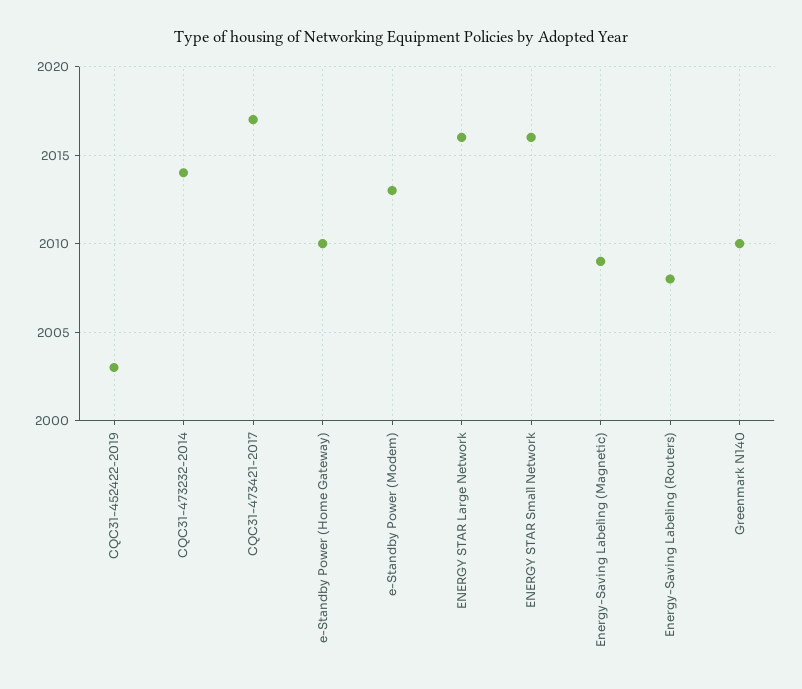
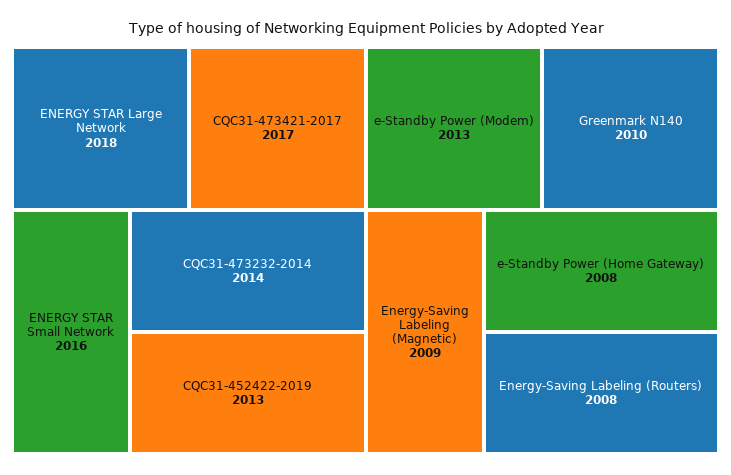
CQC31-452422-2019: 2003 -> 2013
e-Standby Power (Home Gateway): 2010 -> 2008
ENERGY STAR Large Network: 2016 -> 2018

